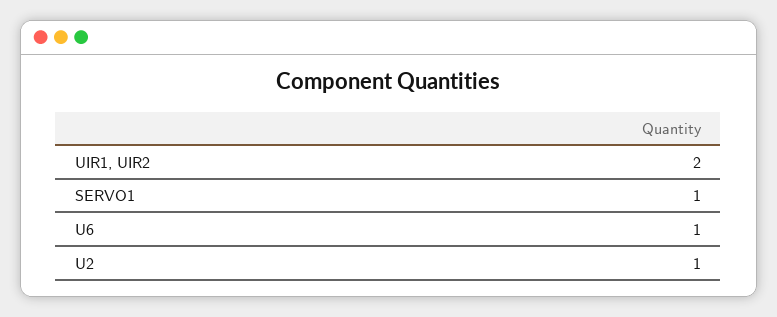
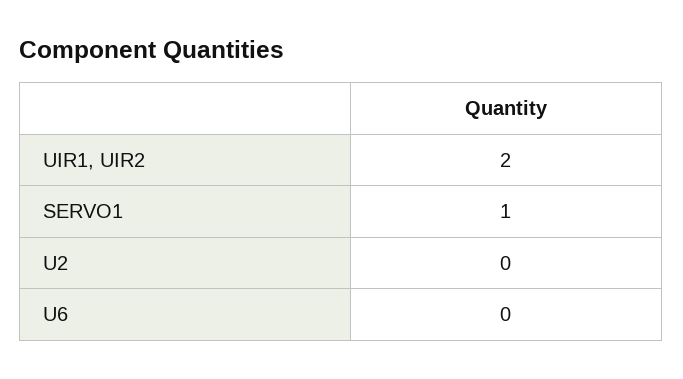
U6: 1 -> 0
U2: 1 -> 0

